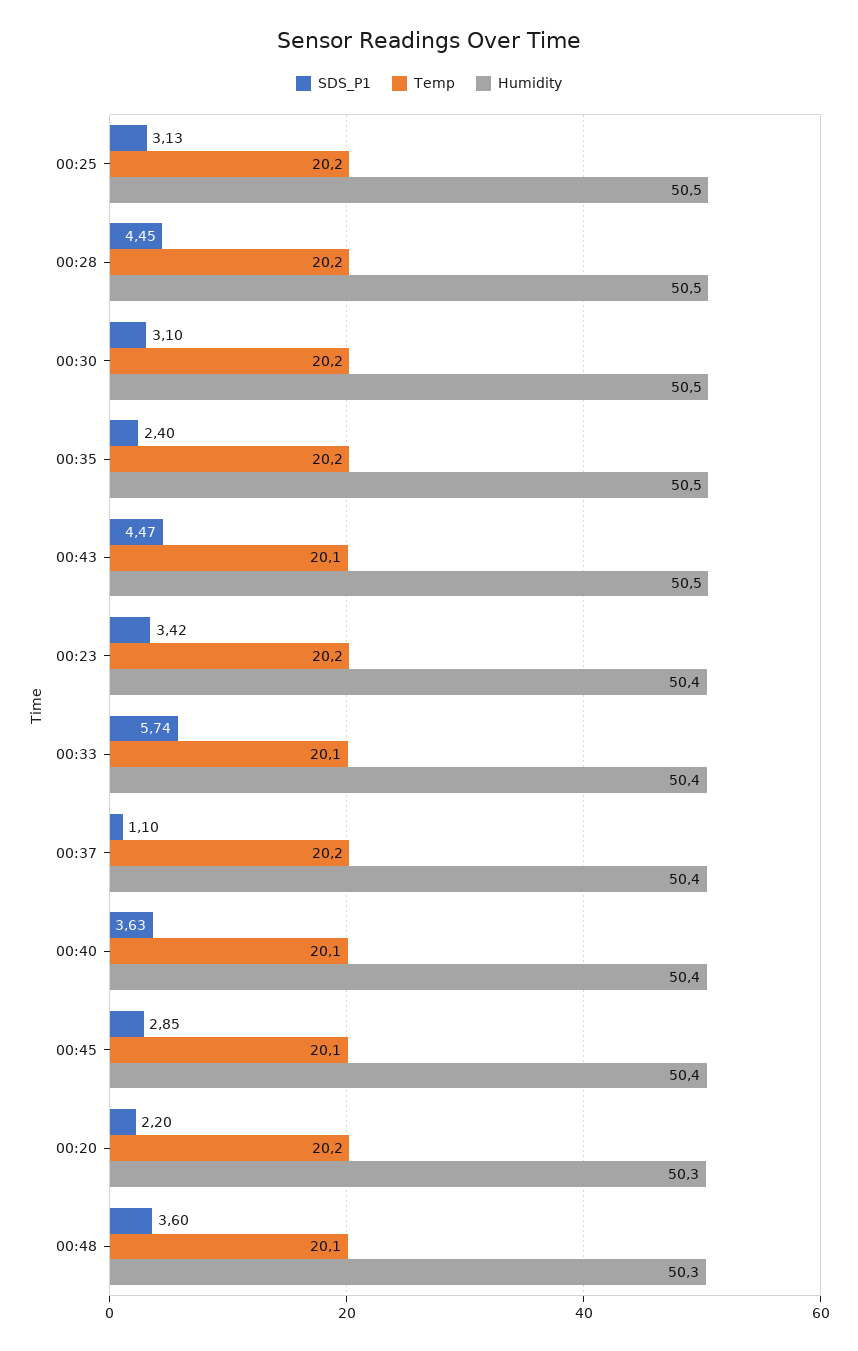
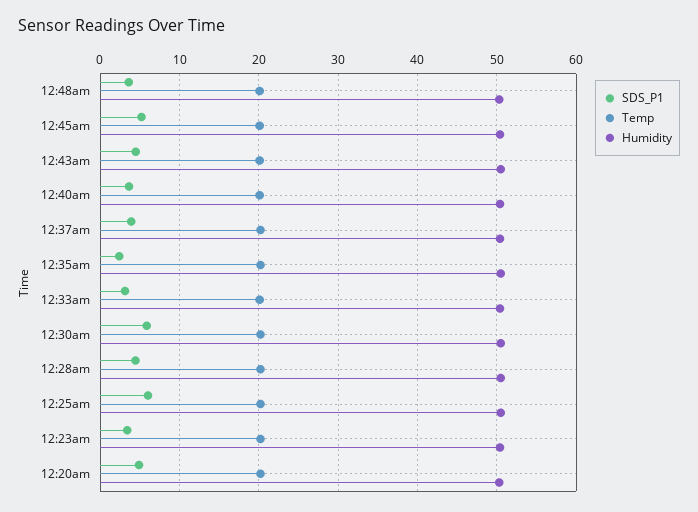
SDS_P1, 00:25: 3.13 -> 6
SDS_P1, 00:30: 3.1 -> 6
SDS_P1, 00:33: 5.74 -> 3
SDS_P1, 00:37: 1.1 -> 4
SDS_P1, 00:45: 2.85 -> 5
SDS_P1, 00:20: 2.2 -> 5

